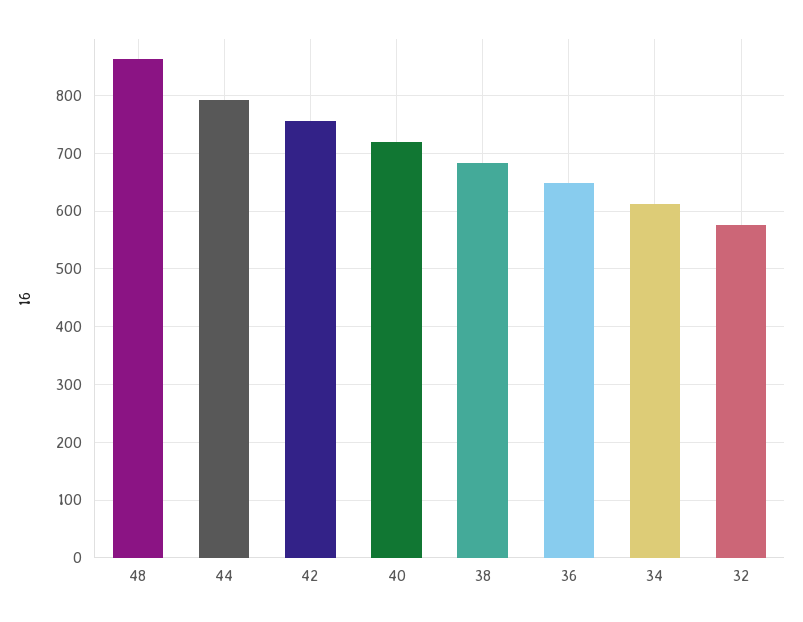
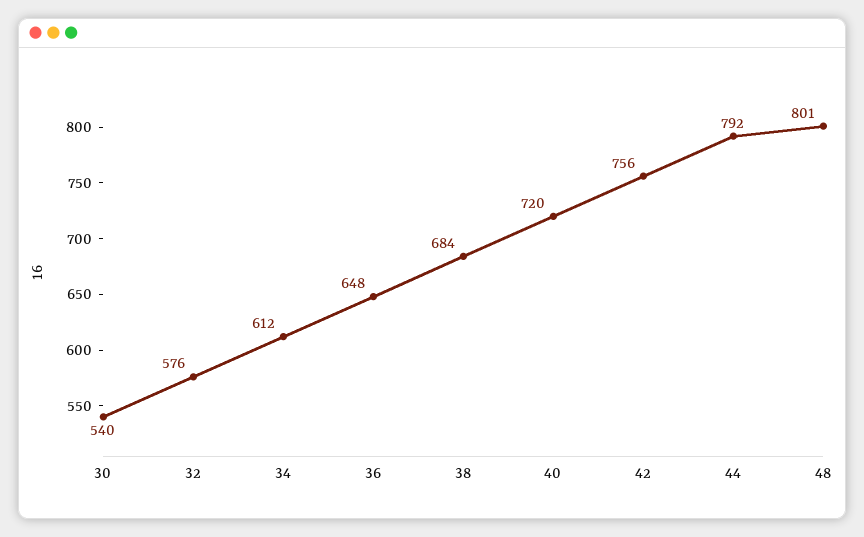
48: 860 -> 801
30: none -> 540

